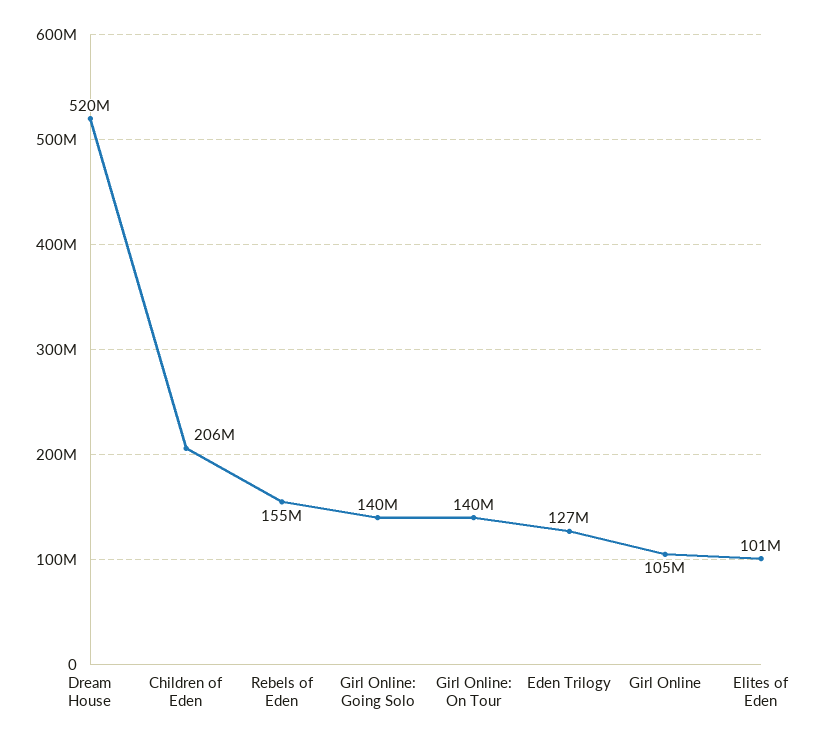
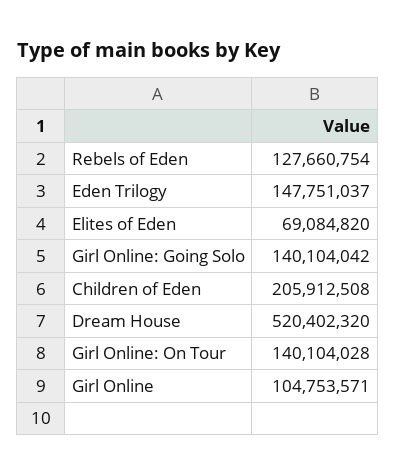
Rebels of Eden: 155000000 -> 127660754
Eden Trilogy: 127000000 -> 147751037
Elites of Eden: 101000000 -> 69084820

